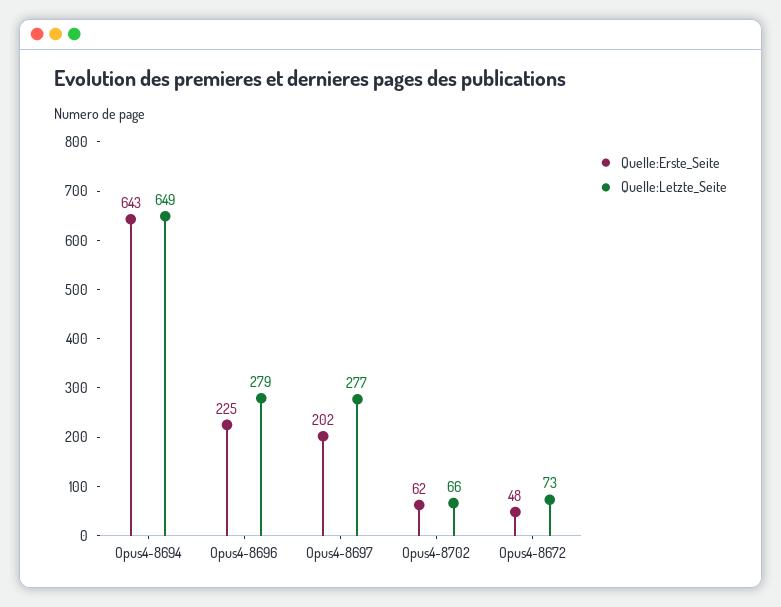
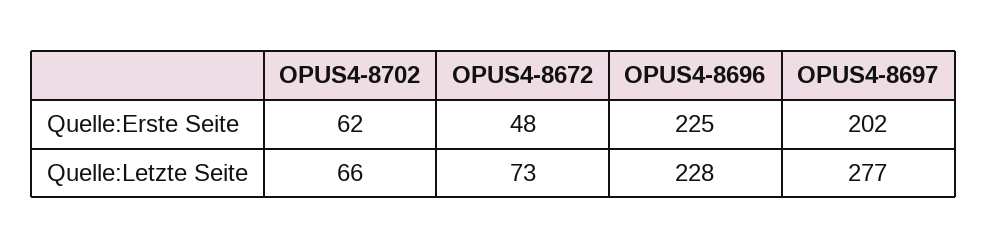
Quelle:Erste_Seite, Opus4-8694: 643 -> none
Quelle:Letzte_Seite, Opus4-8694: 649 -> none
Quelle:Letzte_Seite, Opus4-8696: 279 -> 228

